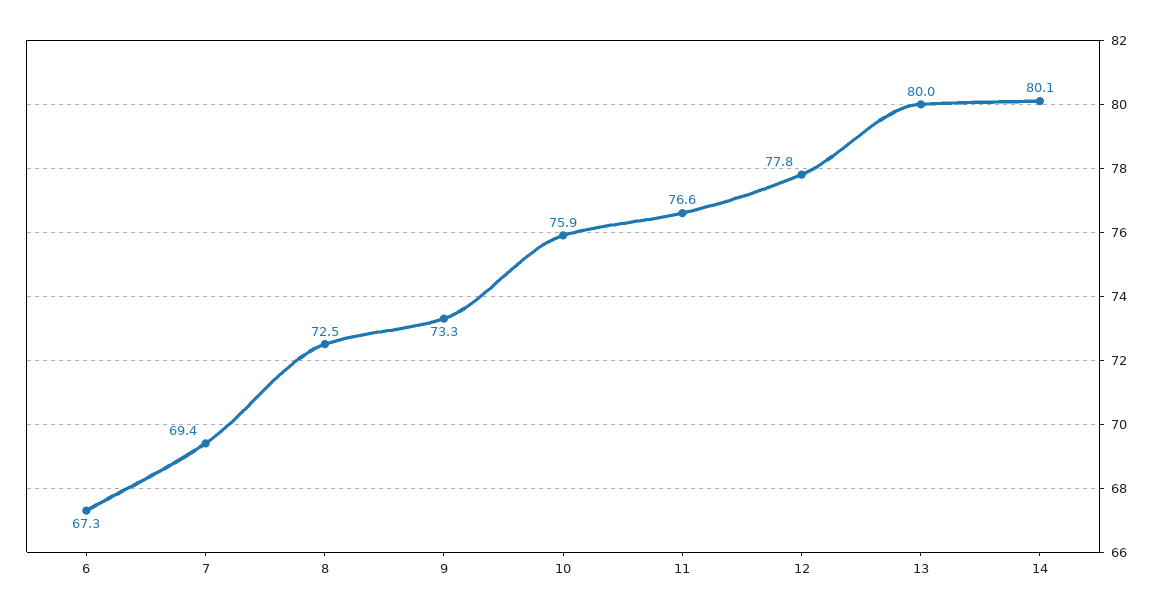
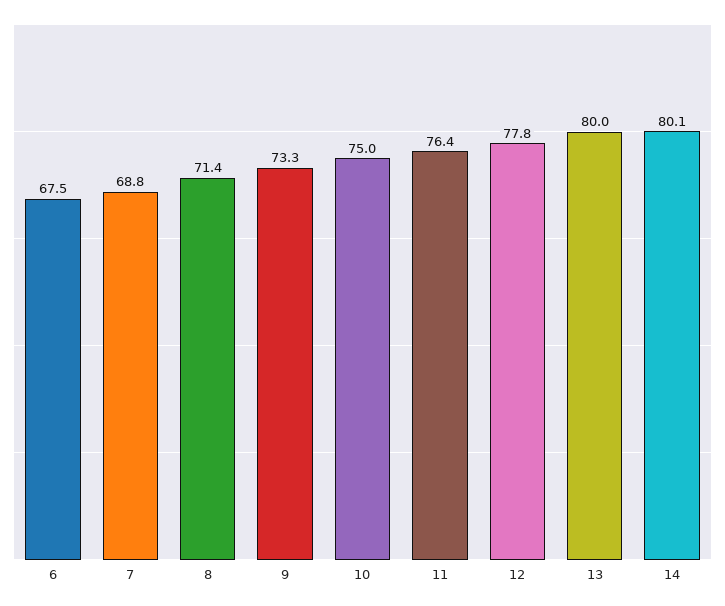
6: 67.3 -> 67.5
7: 69.4 -> 68.8
8: 72.5 -> 71.4
10: 75.9 -> 75
11: 76.6 -> 76.4

